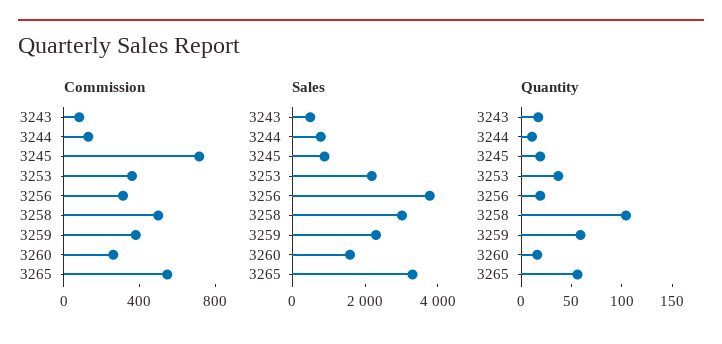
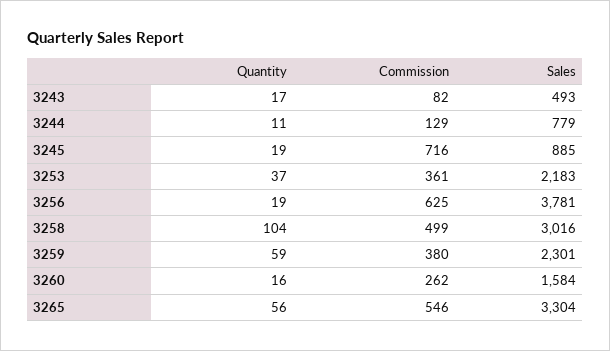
Commission, 3256: 300 -> 625

